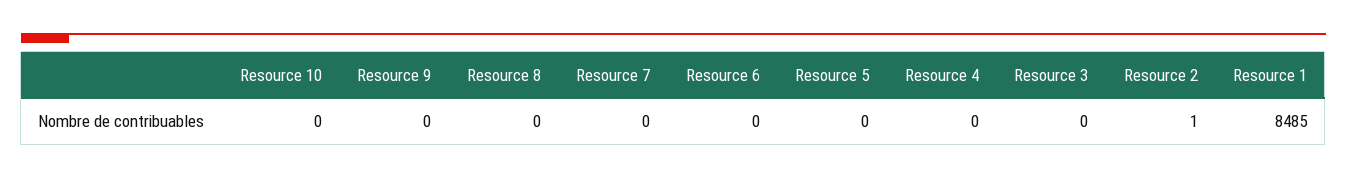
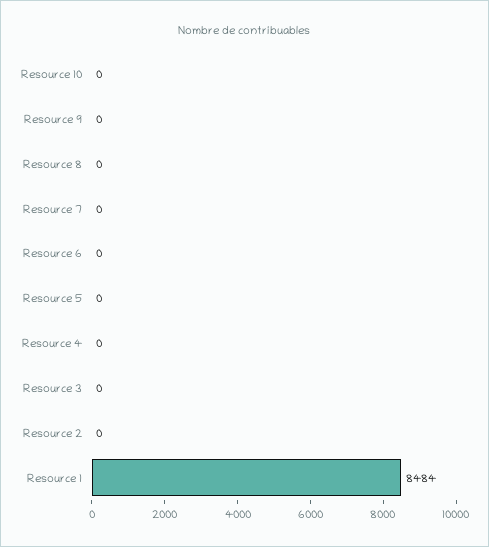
Resource 2: 1 -> 0
Resource 1: 8485 -> 8484

